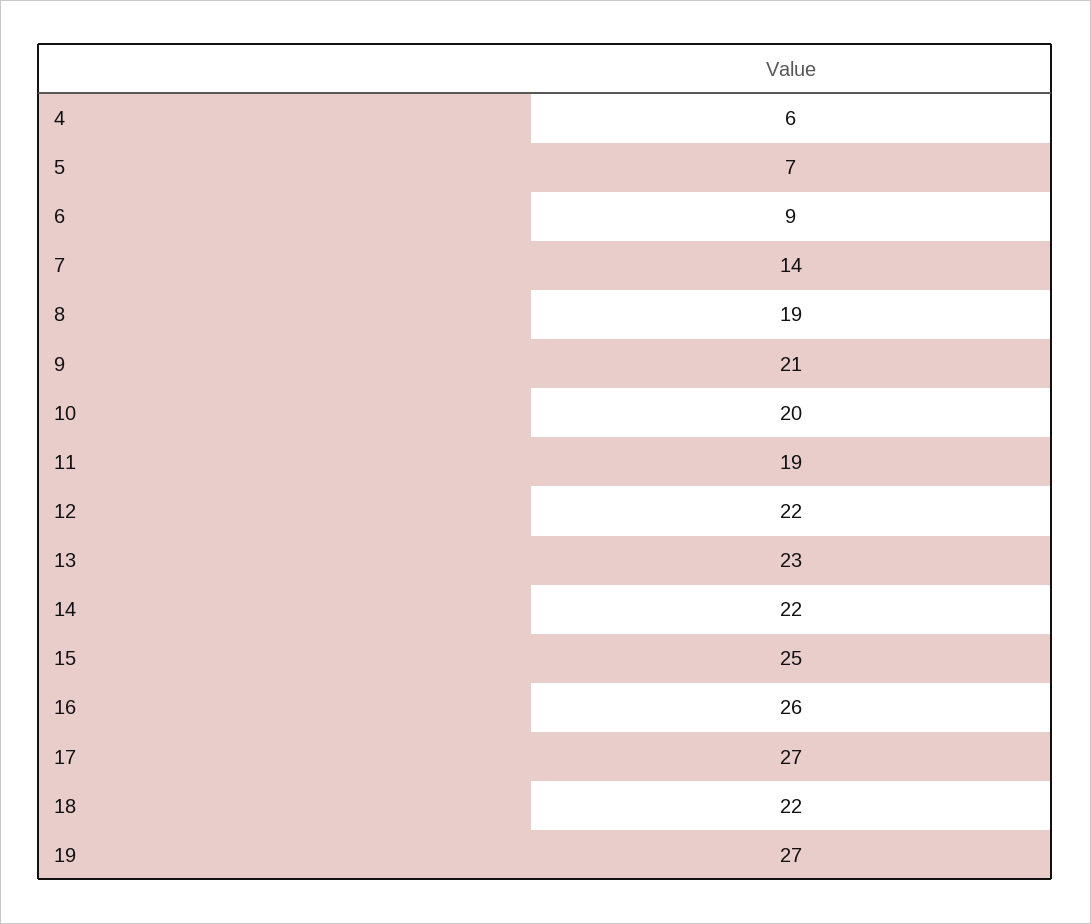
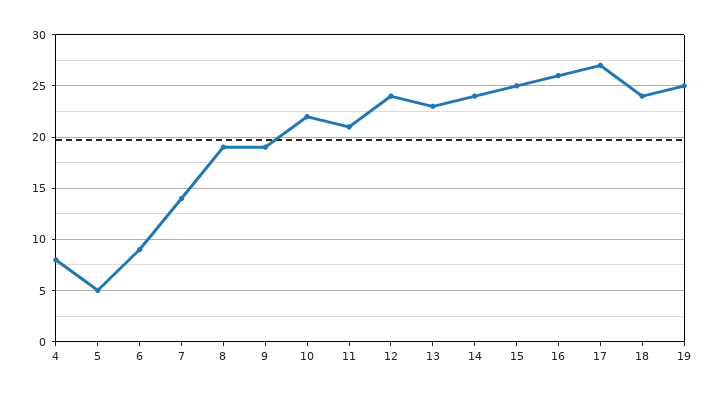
4: 6 -> 8
5: 7 -> 5
9: 21 -> 19
10: 20 -> 22
11: 19 -> 21
12: 22 -> 24
14: 22 -> 24
18: 22 -> 24
19: 27 -> 25

